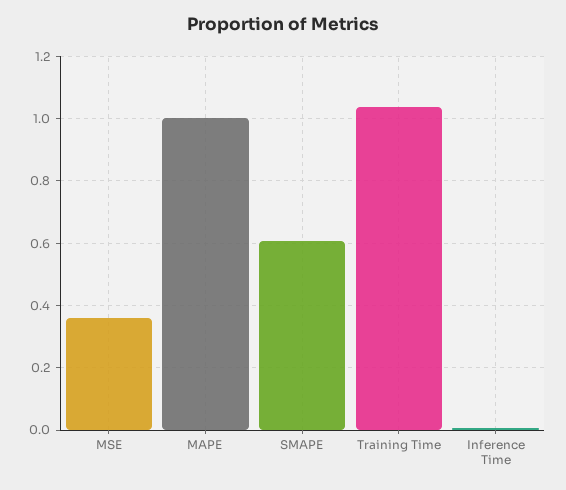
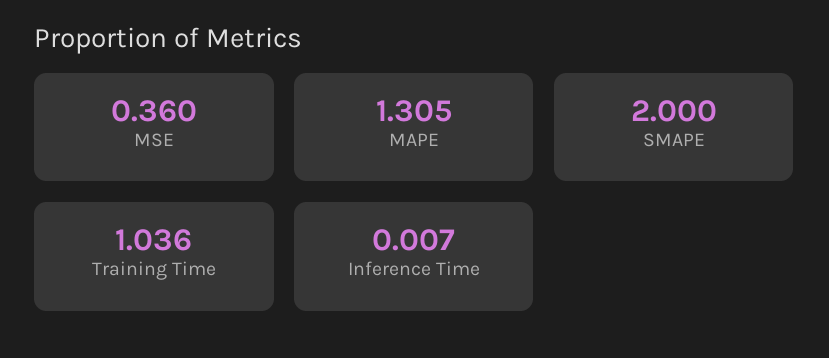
MAPE: 1 -> 1.305
SMAPE: 0.6 -> 2

